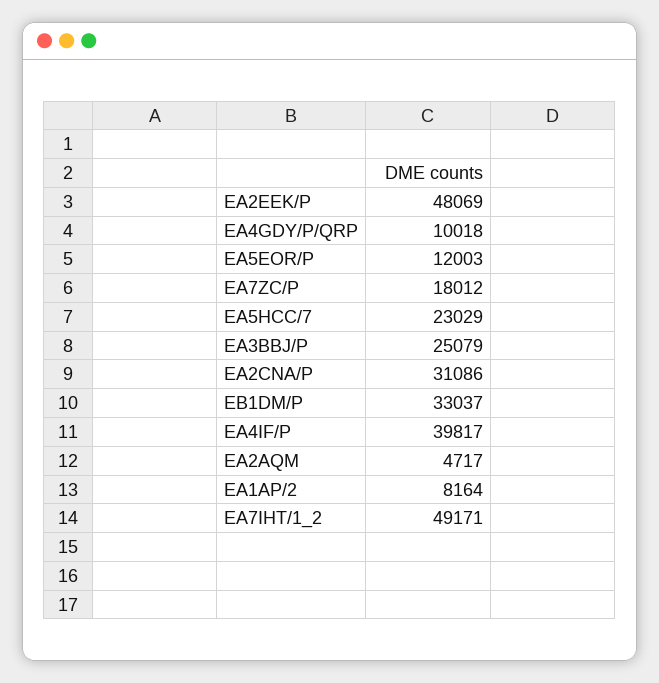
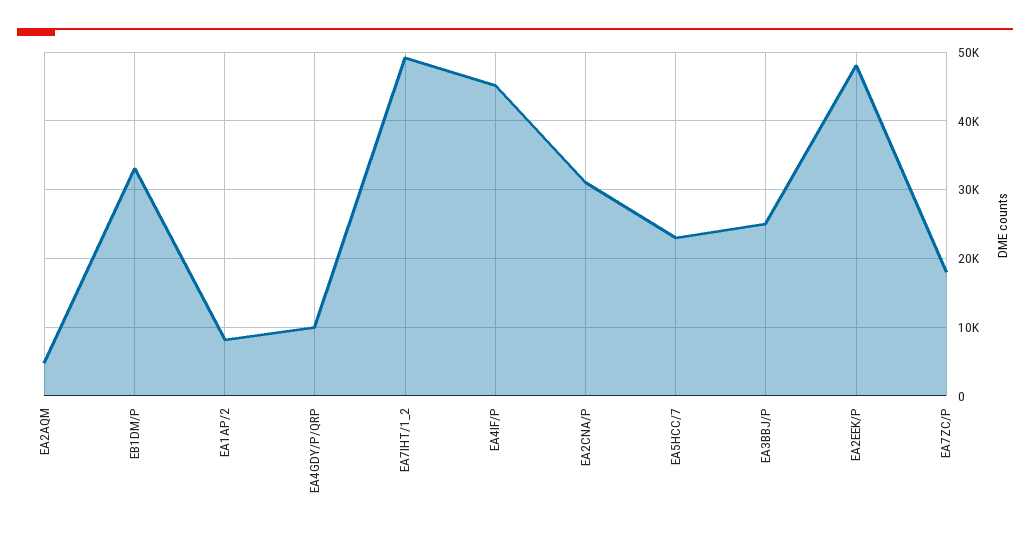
EA5EOR/P: 12003 -> none
EA4IF/P: 39817 -> 45000

